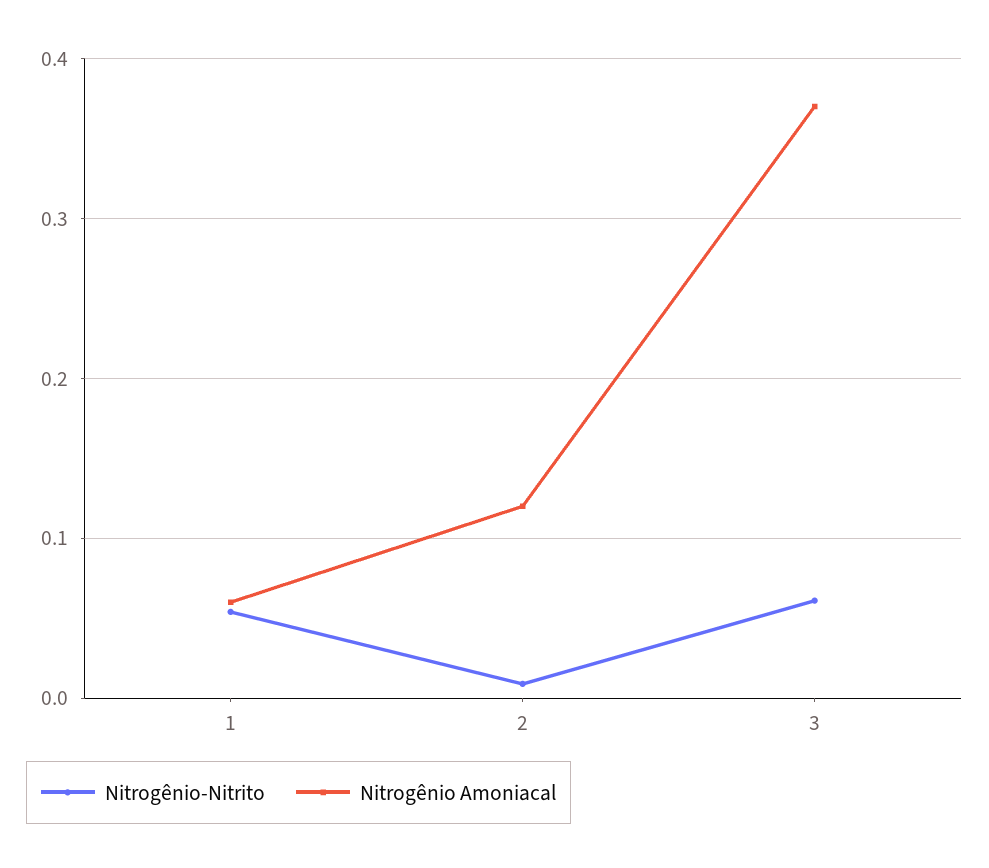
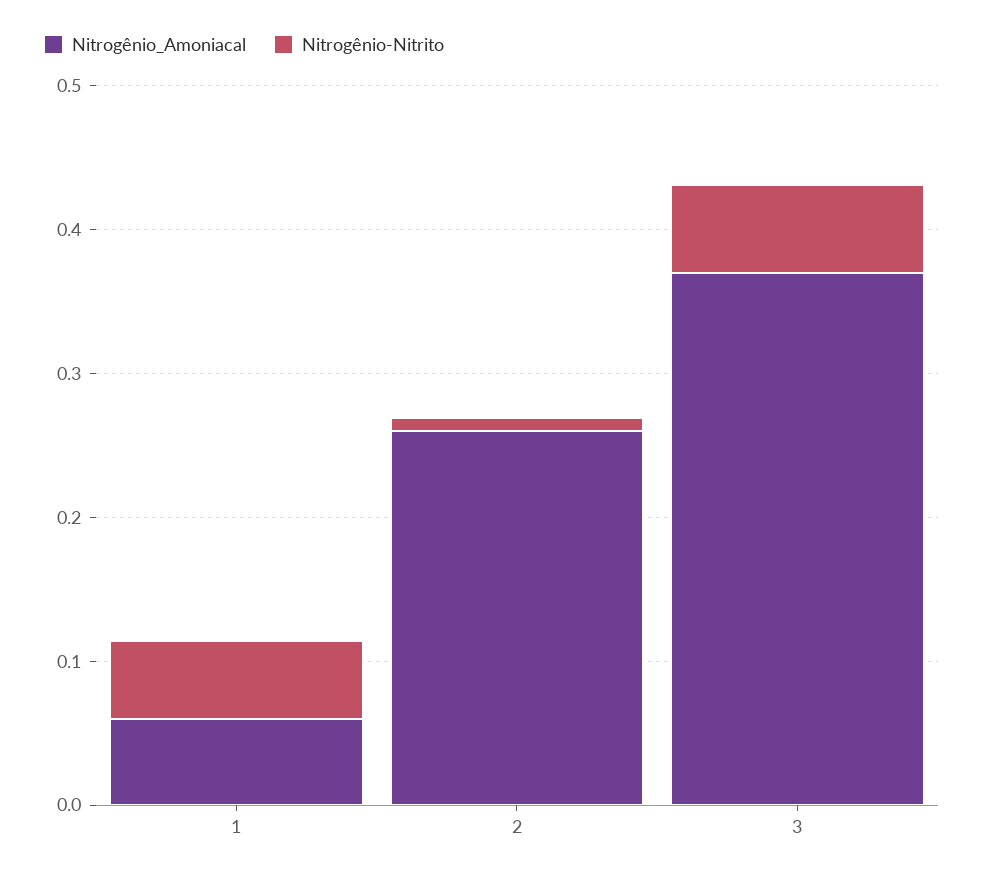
Nitrogênio Amoniacal, 2: 0.12 -> 0.26

